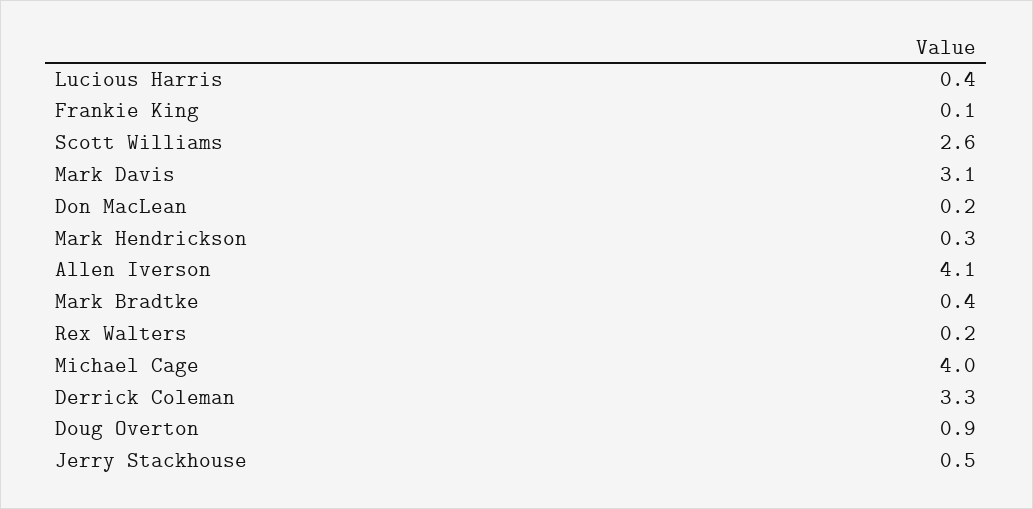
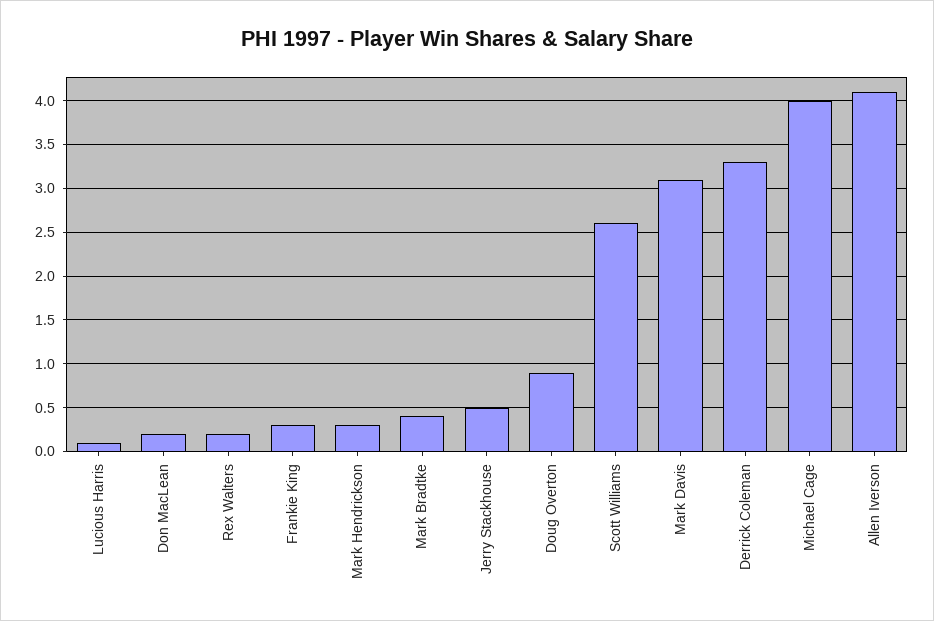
Lucious Harris: 0.4 -> 0.1
Frankie King: 0.1 -> 0.3

